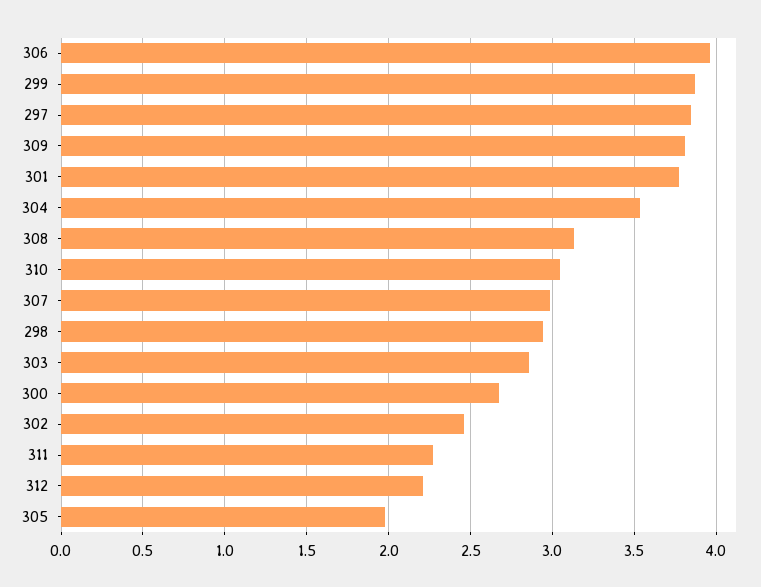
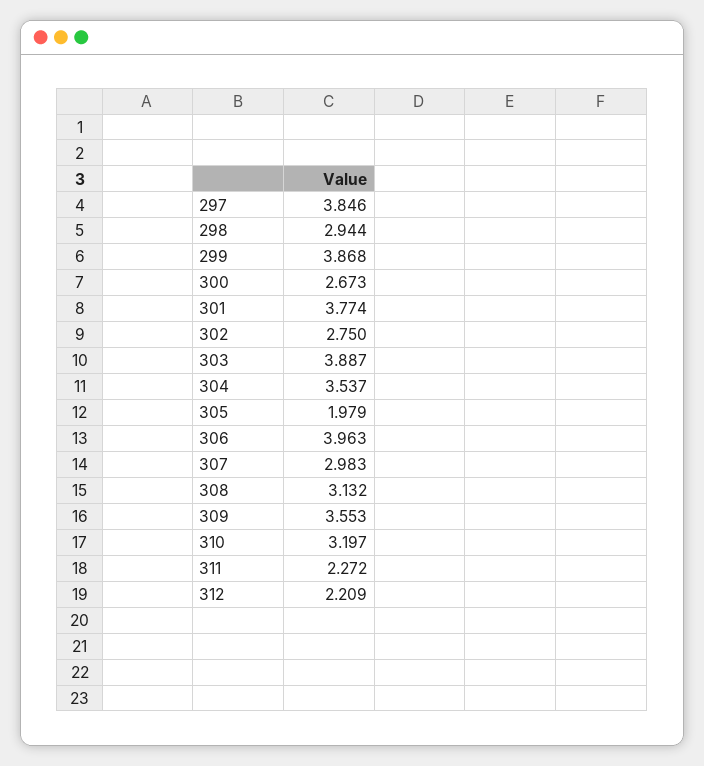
309: 3.8 -> 3.553
310: 3.05 -> 3.197
303: 2.85 -> 3.887
302: 2.45 -> 2.75

